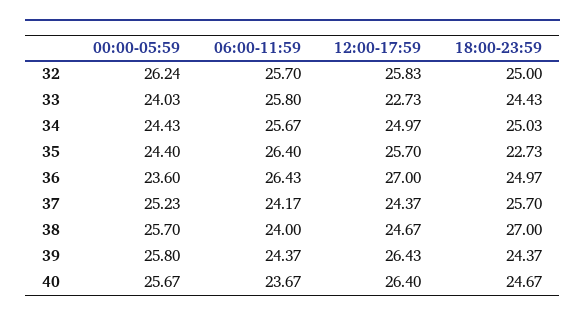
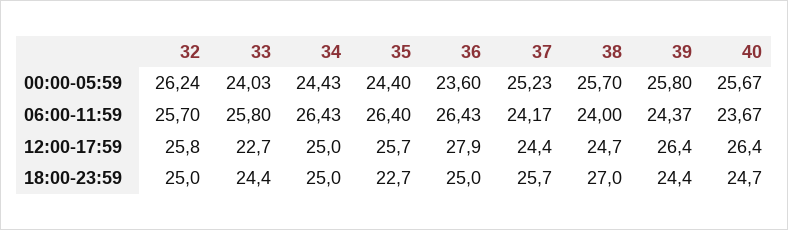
06:00-11:59, 34: 25.67 -> 26.43
12:00-17:59, 36: 27 -> 27.9

